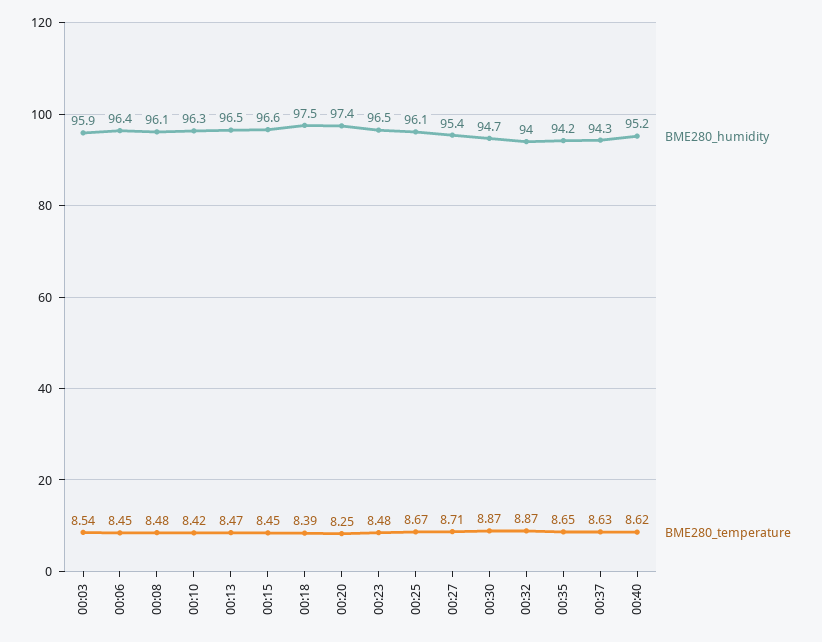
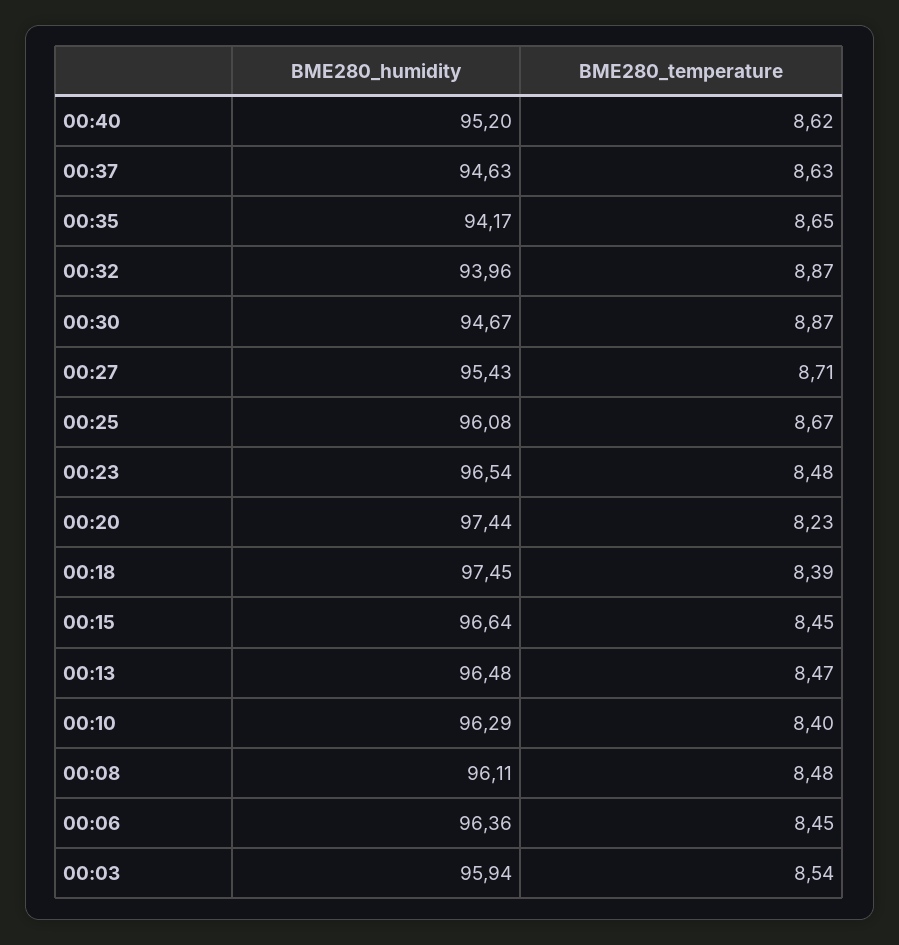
BME280_temperature, 00:10: 8.42 -> 8.4
BME280_temperature, 00:20: 8.25 -> 8.23
BME280_humidity, 00:37: 94.3 -> 94.63

